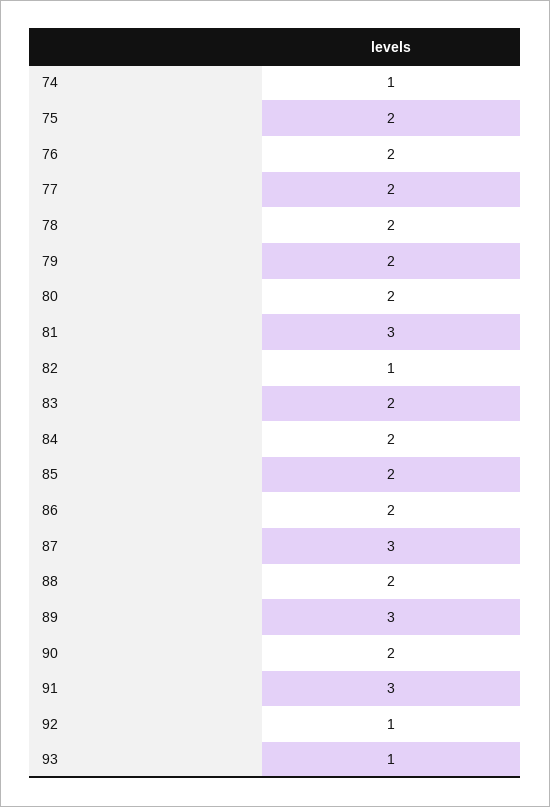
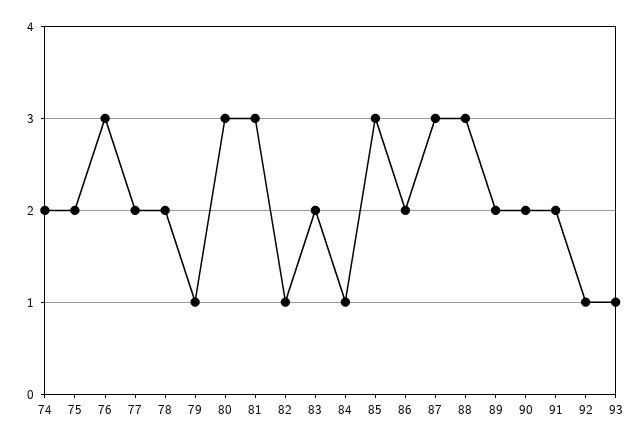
74: 1 -> 2
76: 2 -> 3
79: 2 -> 1
80: 2 -> 3
84: 2 -> 1
85: 2 -> 3
88: 2 -> 3
89: 3 -> 2
91: 3 -> 2

